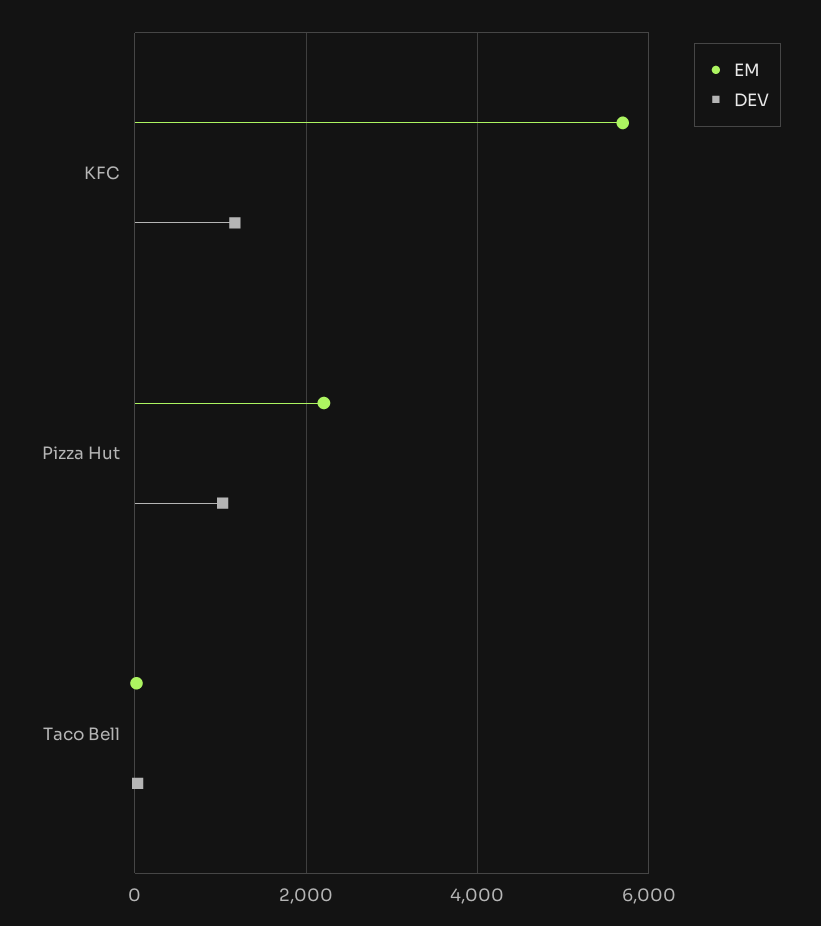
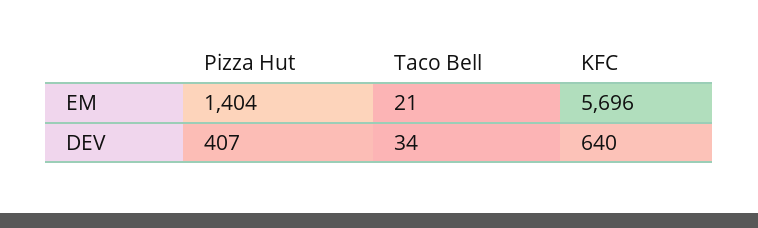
DEV, KFC: 1200 -> 640
EM, Pizza Hut: 2200 -> 1404
DEV, Pizza Hut: 1000 -> 407

